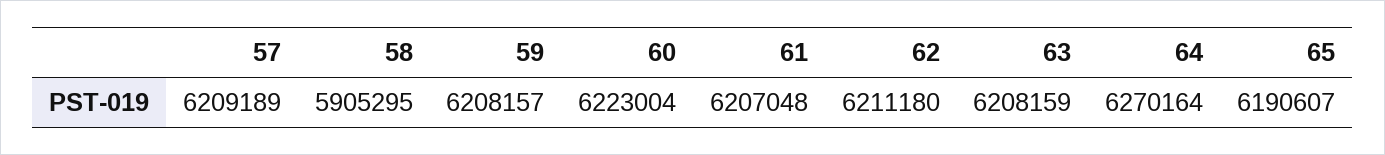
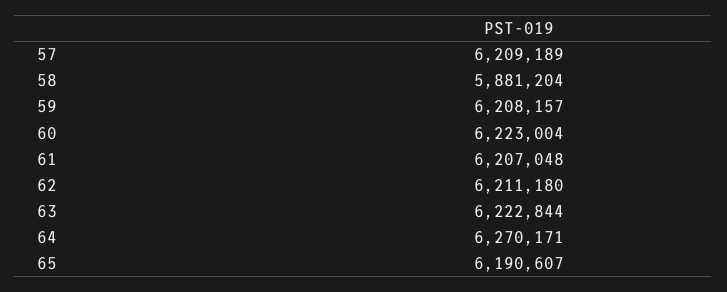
58: 5905295 -> 5881204
63: 6208159 -> 6222844
64: 6270164 -> 6270171

